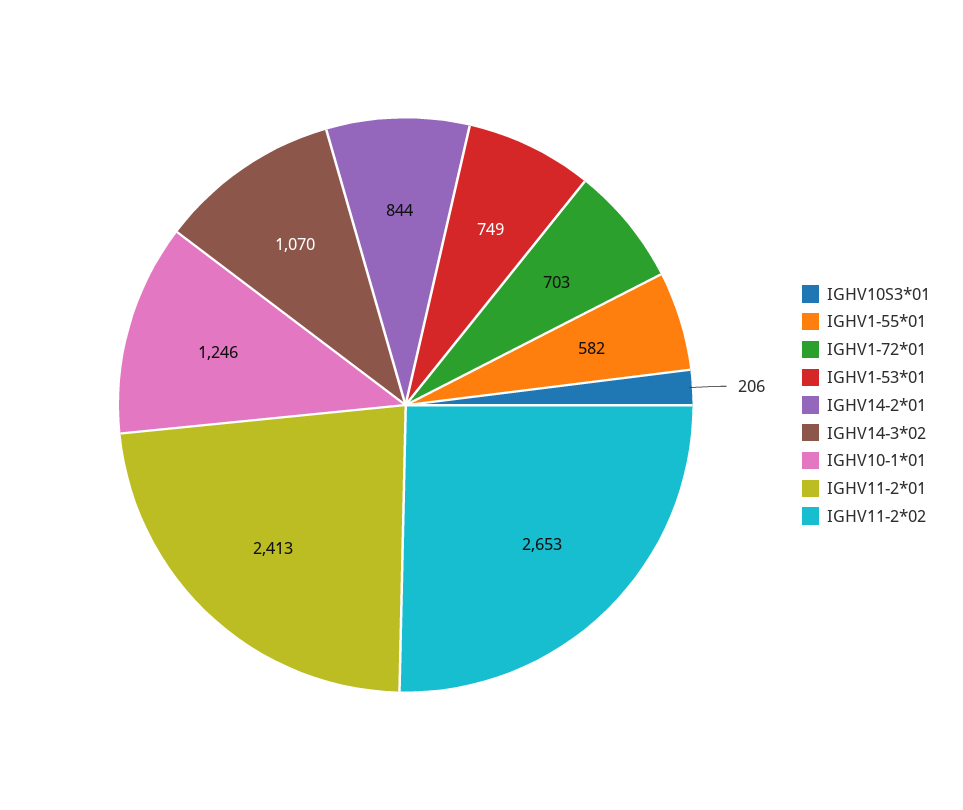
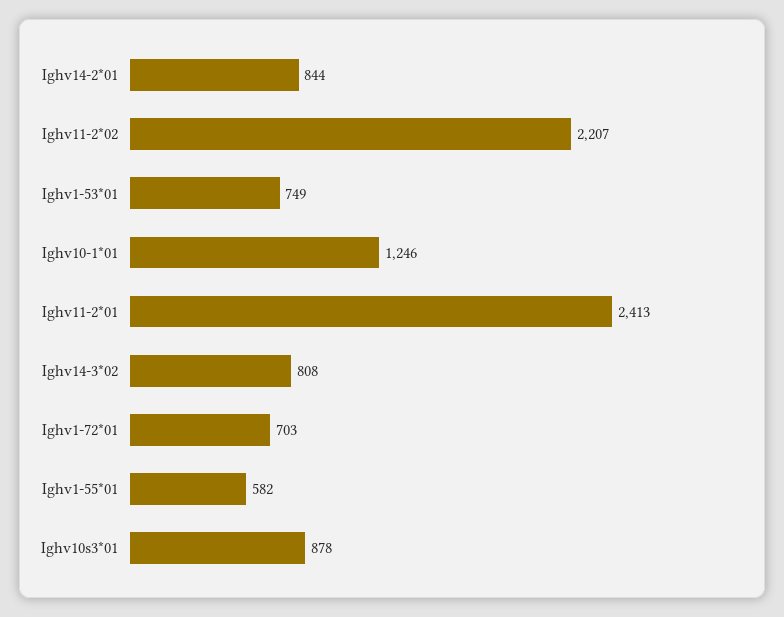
IGHV10S3*01: 206 -> 878
IGHV14-3*02: 1070 -> 808
IGHV11-2*02: 2653 -> 2207

